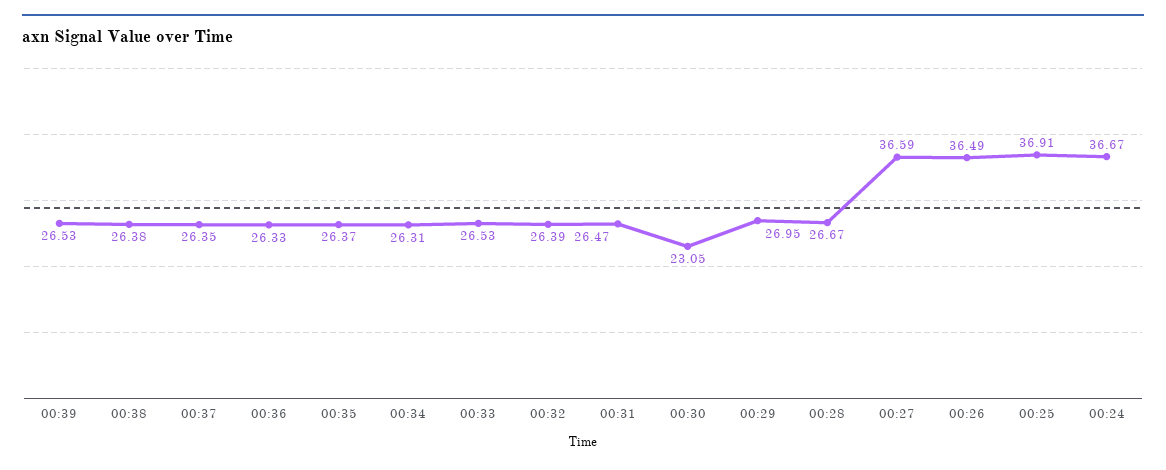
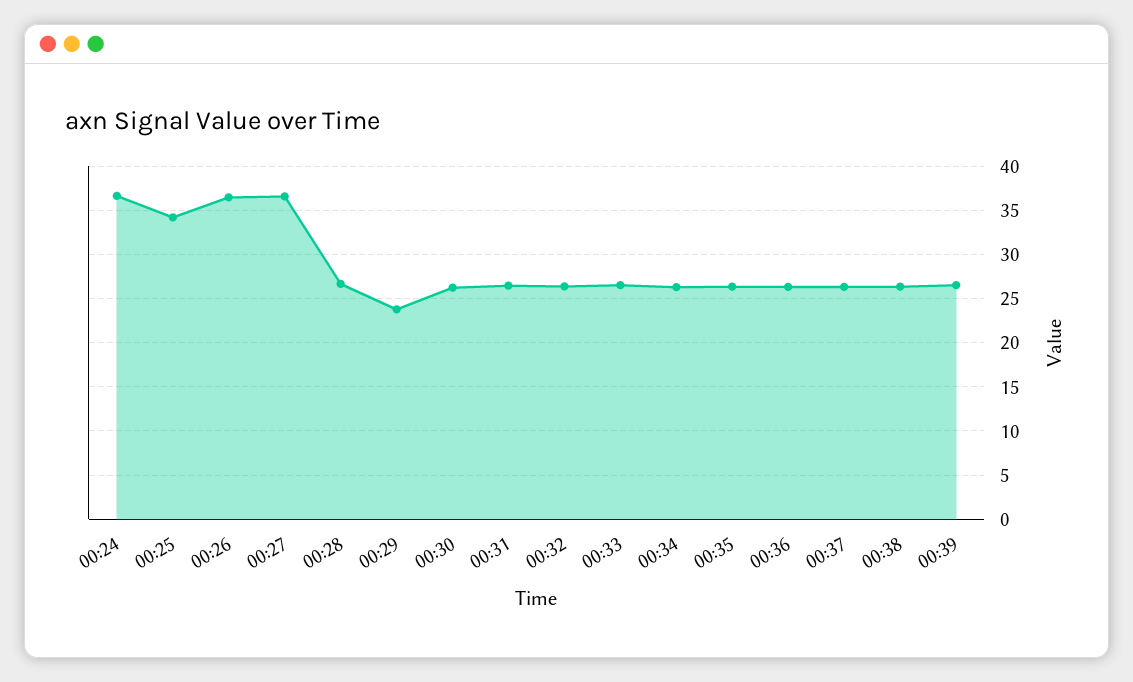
00:30: 23.05 -> 26
00:29: 26.95 -> 24
00:25: 36.91 -> 34

